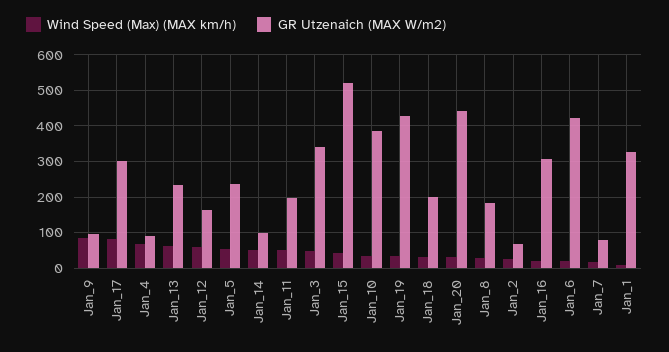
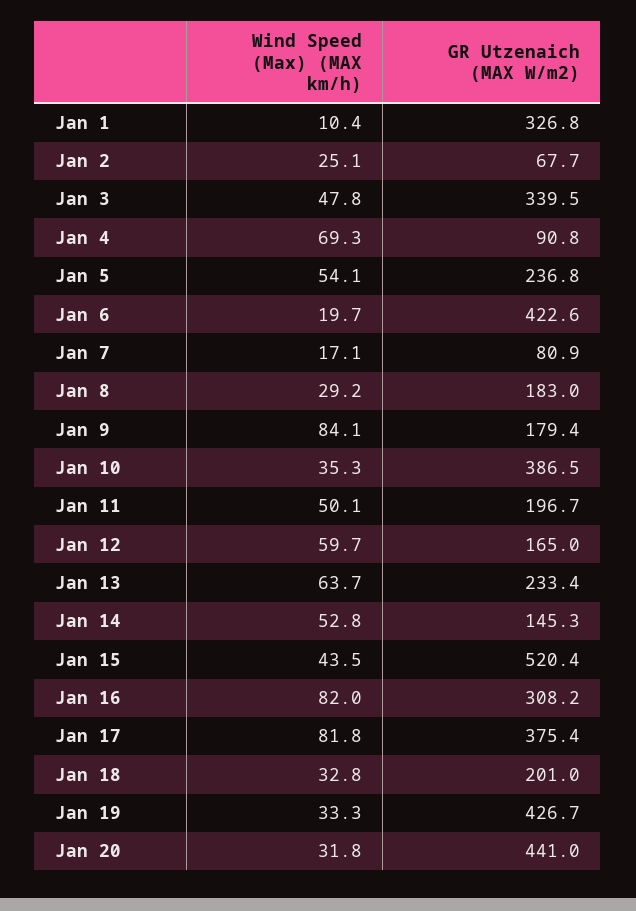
GR Utzenaich (MAX W/m2), Jan_9: 100 -> 179.4
GR Utzenaich (MAX W/m2), Jan_17: 300 -> 375.4
GR Utzenaich (MAX W/m2), Jan_14: 100 -> 145.3
Wind Speed (Max) (MAX km/h), Jan_16: 20 -> 82

